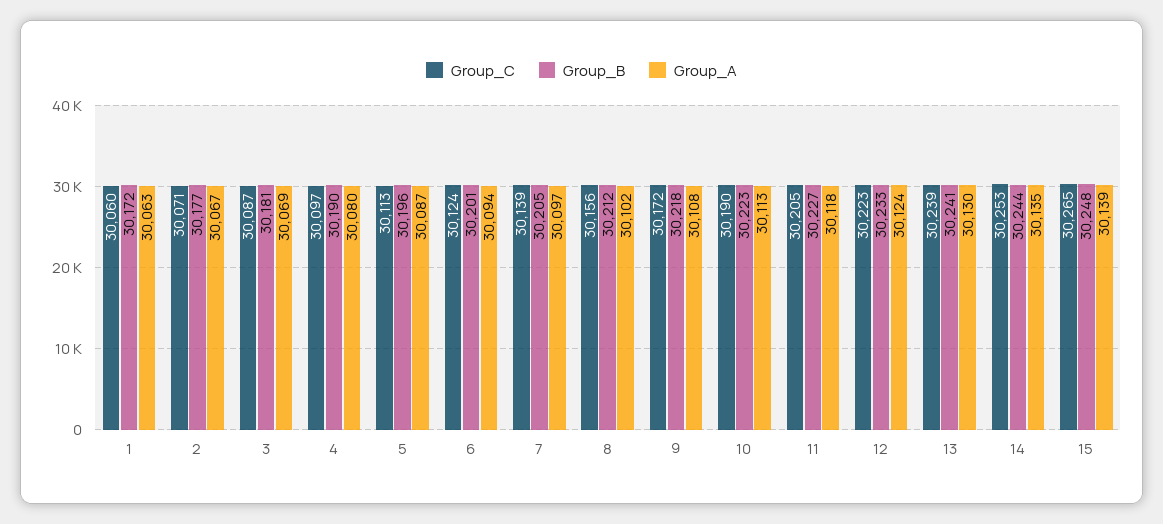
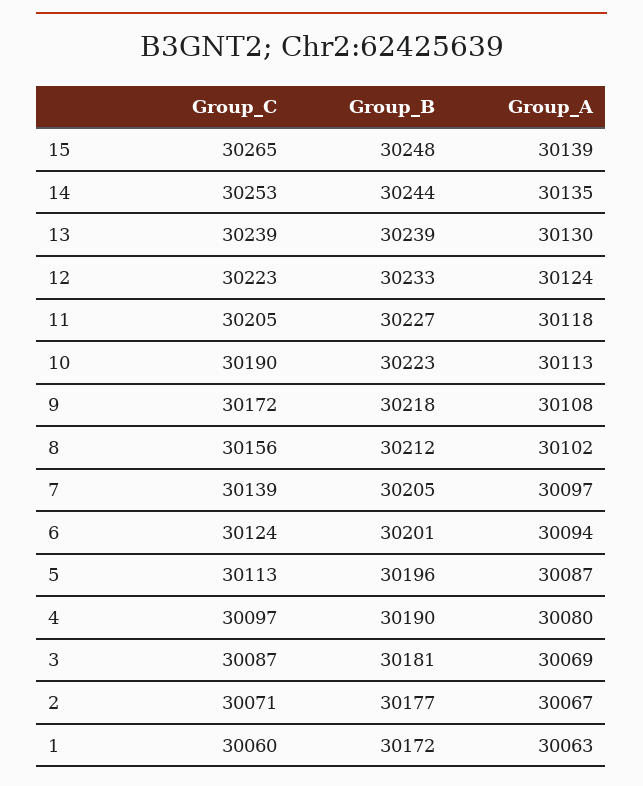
Group_B, 13: 30241 -> 30239

